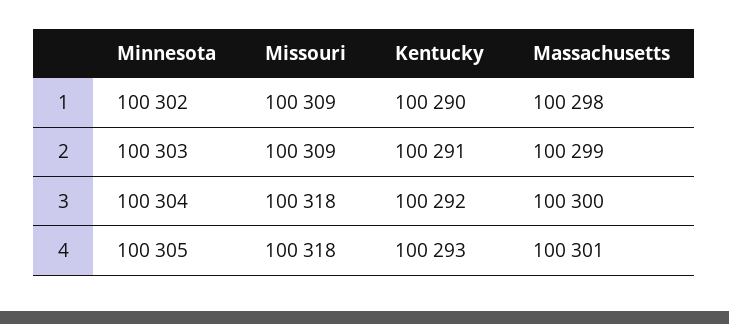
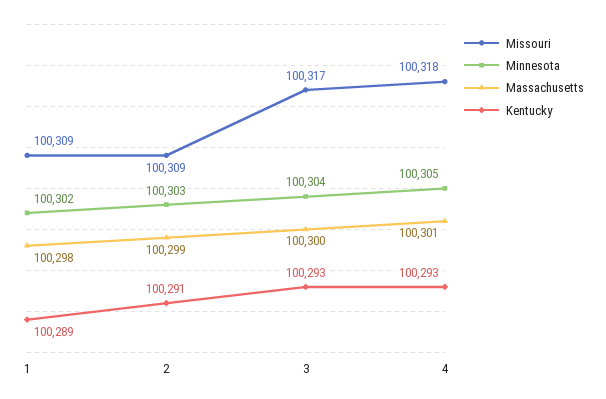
Kentucky, 1: 100290 -> 100289
Missouri, 3: 100318 -> 100317
Kentucky, 3: 100292 -> 100293

